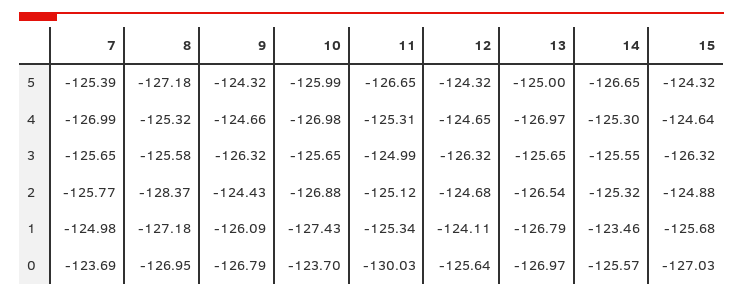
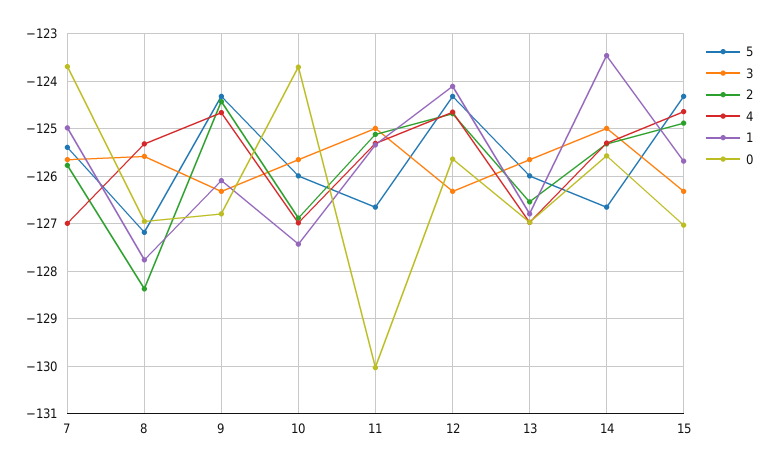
5, 13: -125 -> -126
3, 14: -125.55 -> -125
1, 8: -127.18 -> -127.8

